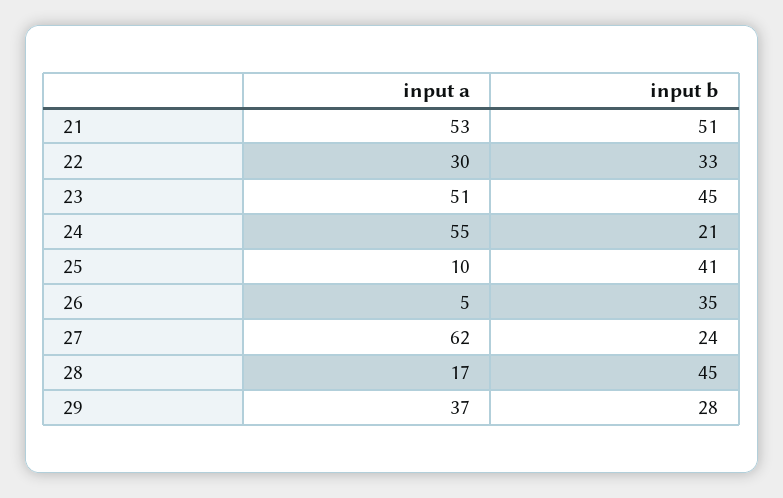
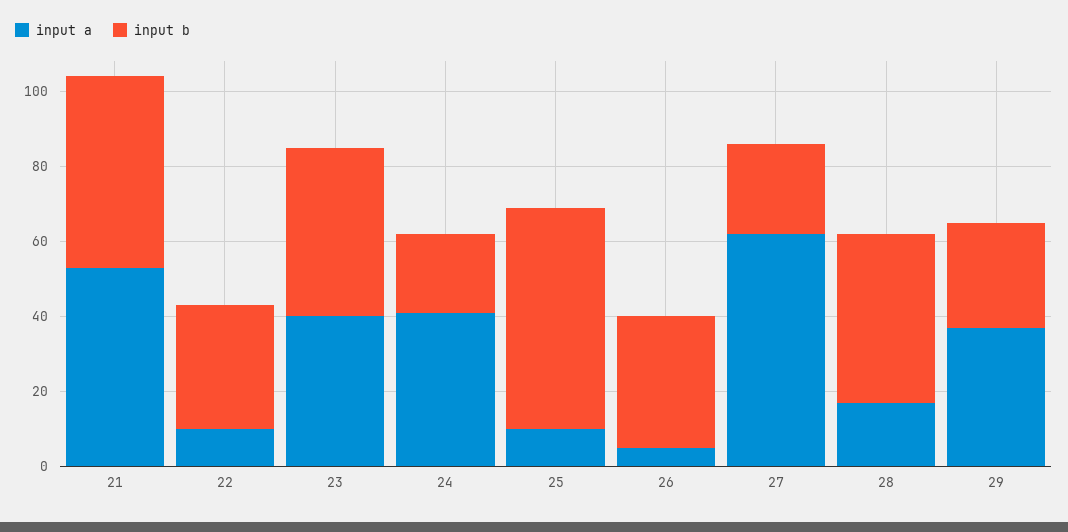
input a, 22: 30 -> 10
input a, 23: 51 -> 40
input a, 24: 55 -> 40
input b, 25: 41 -> 60

